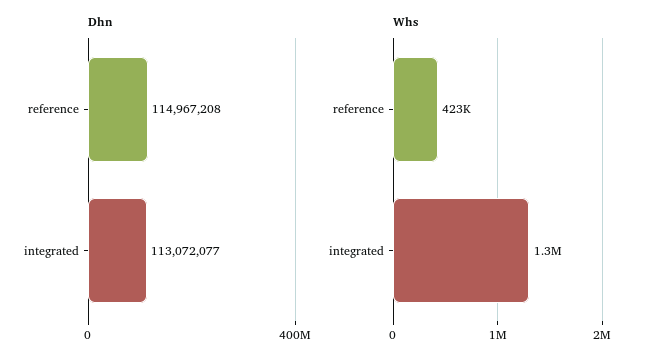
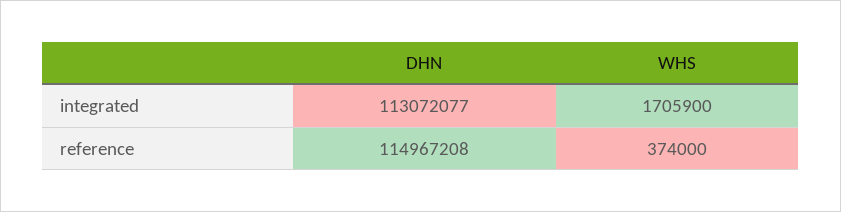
Whs, reference: 423000 -> 374000
Whs, integrated: 1300000 -> 1705900

